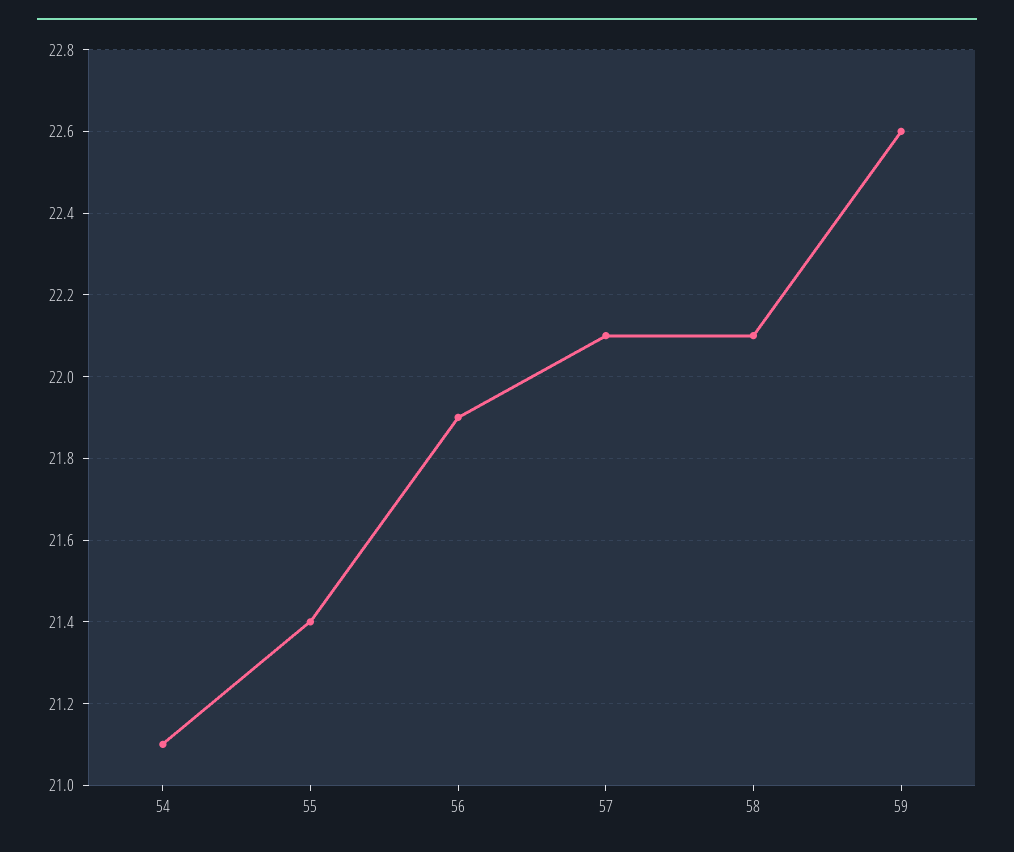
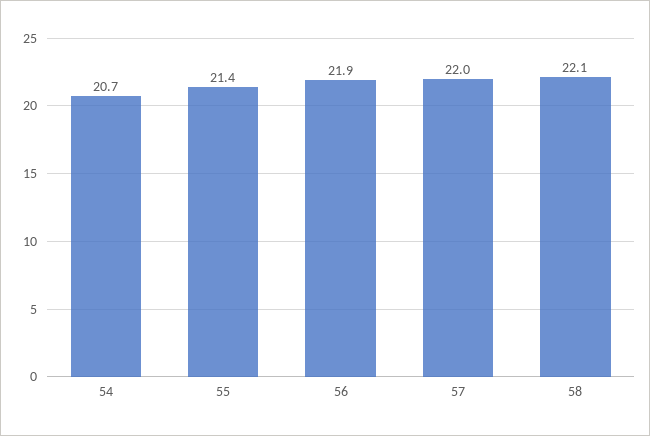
54: 21.1 -> 20.7
57: 22.1 -> 22
59: 22.6 -> none

